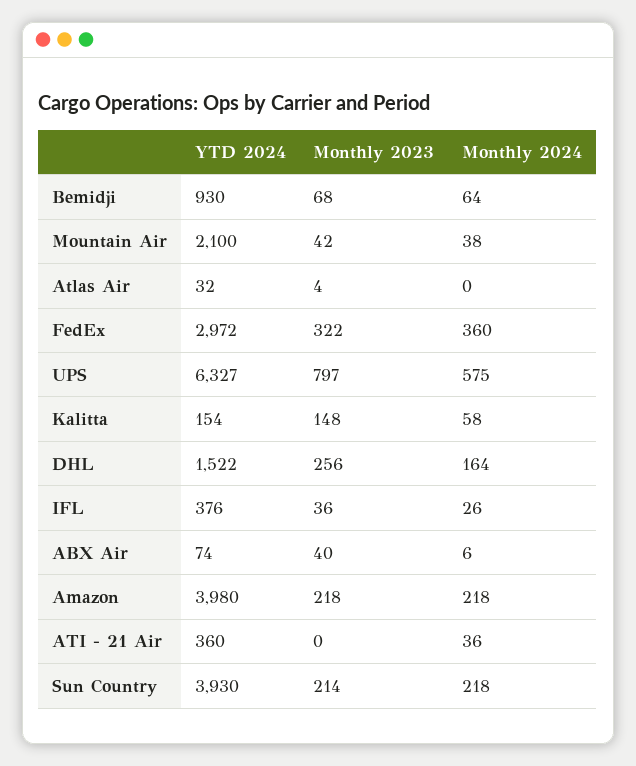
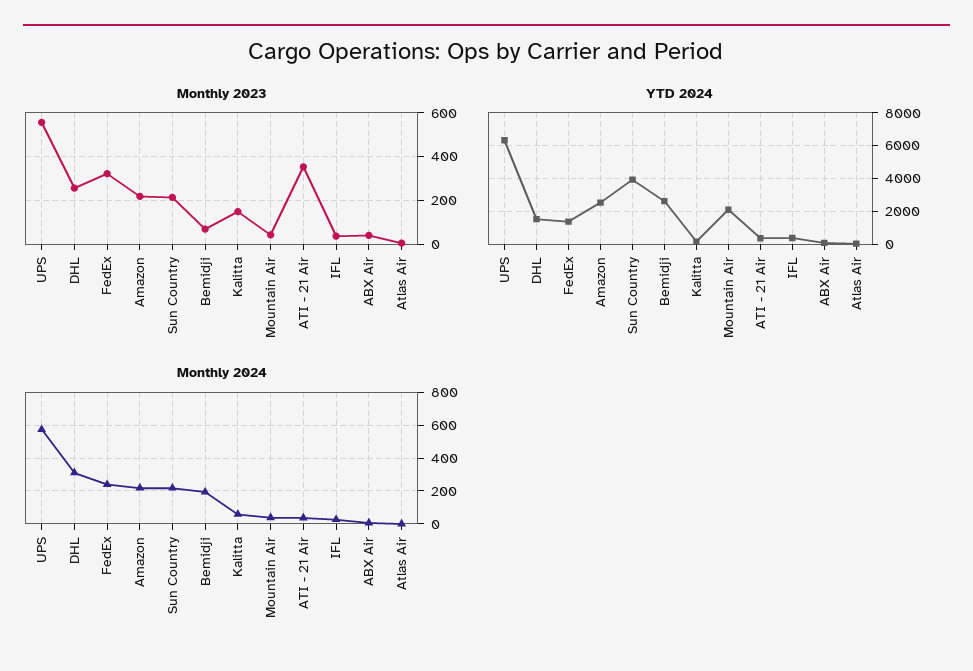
YTD 2024, Bemidji: 930 -> 2500
Monthly 2024, Bemidji: 64 -> 200
YTD 2024, FedEx: 2972 -> 1500
Monthly 2024, FedEx: 360 -> 250
Monthly 2023, UPS: 797 -> 550
Monthly 2024, DHL: 164 -> 300
YTD 2024, Amazon: 3980 -> 2500
Monthly 2023, ATI - 21 Air: 0 -> 350

